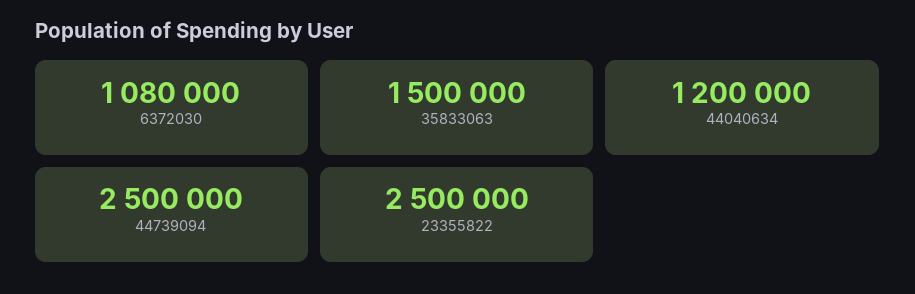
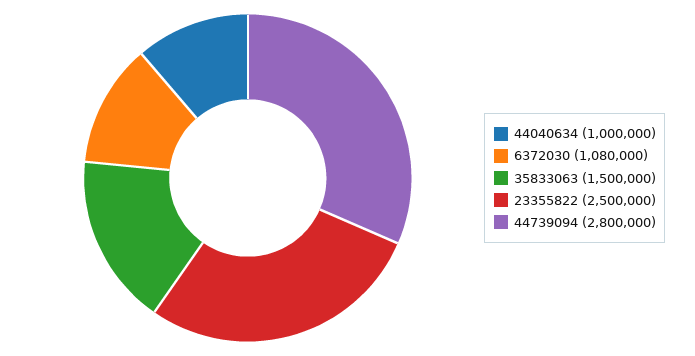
44040634: 1200000 -> 1000000
44739094: 2500000 -> 2800000

